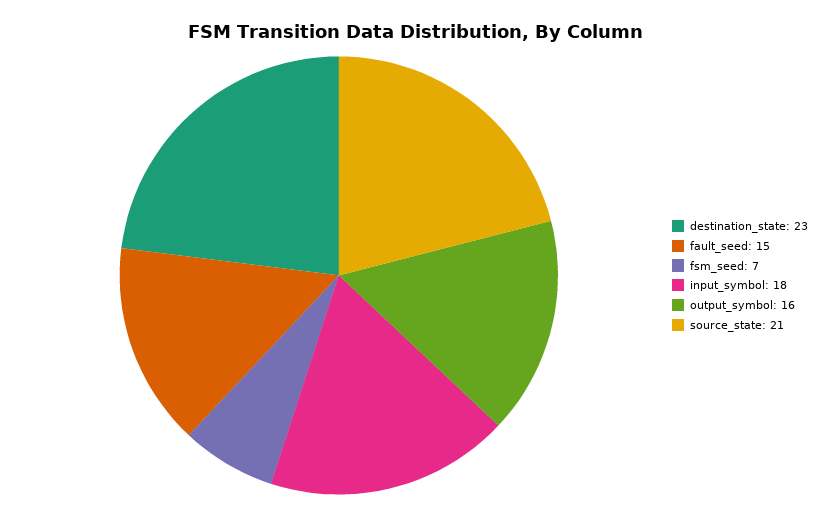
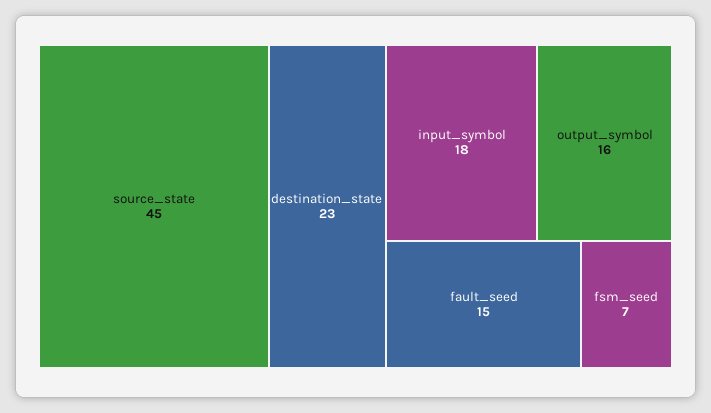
source_state: 21 -> 45

